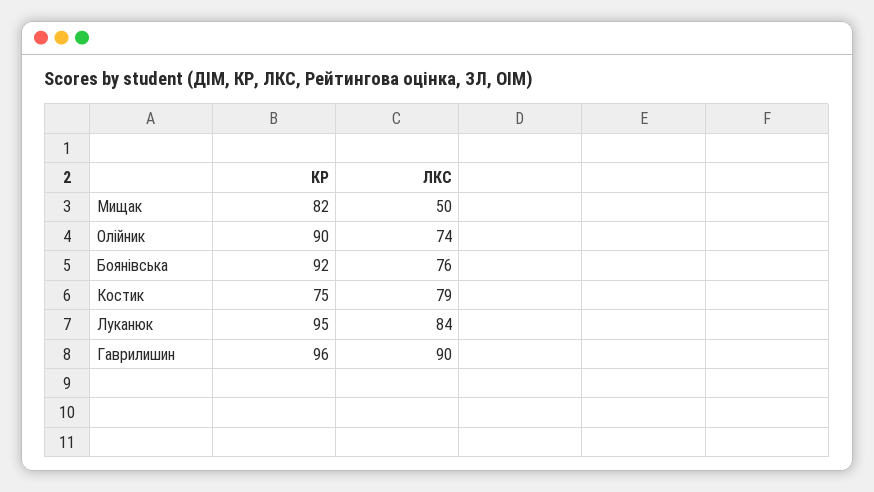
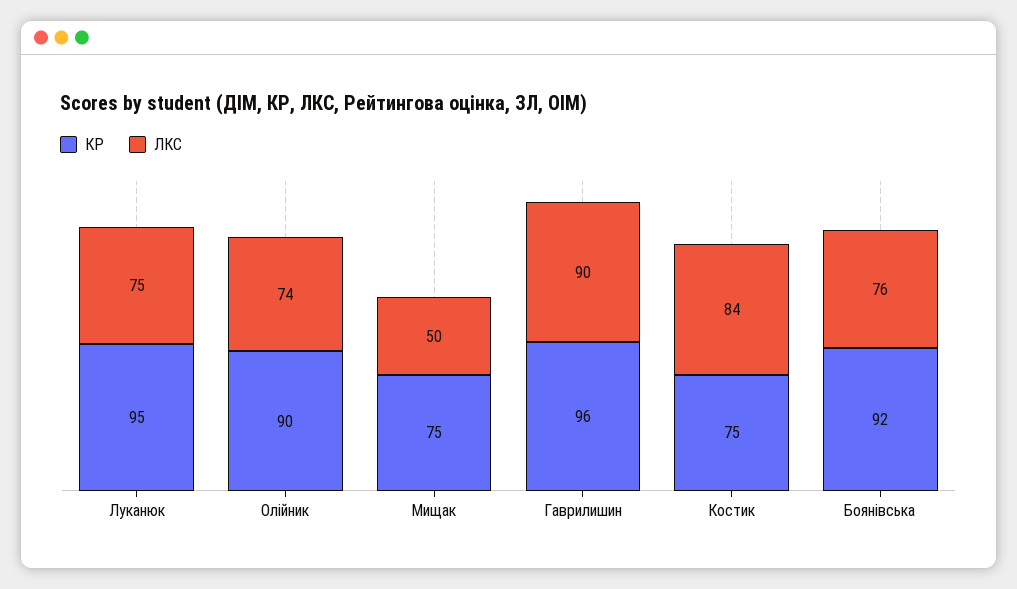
КР, Мищак: 82 -> 75
ЛКС, Костик: 79 -> 84
ЛКС, Луканюк: 84 -> 75

